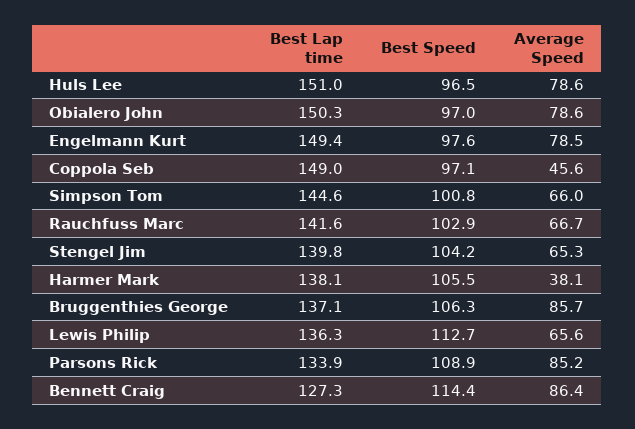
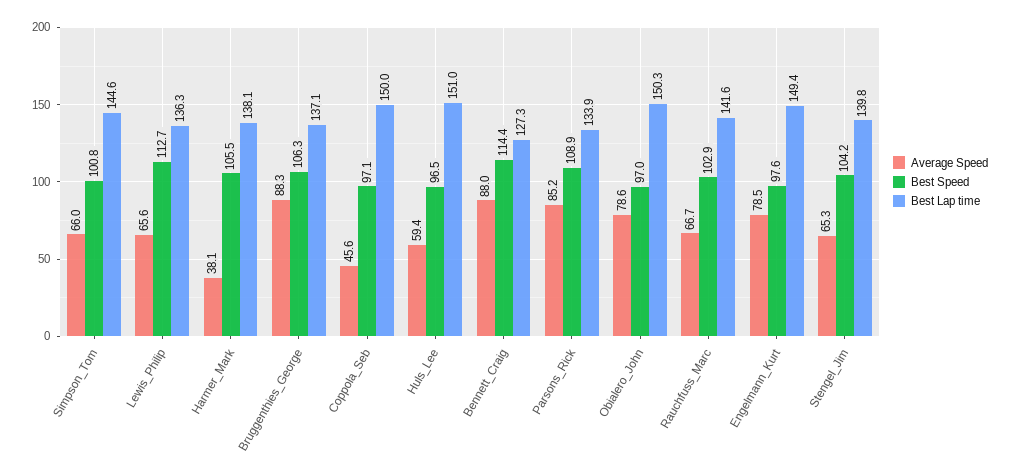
Average Speed, Huls Lee: 78.6 -> 59.4
Best Lap time, Coppola Seb: 149 -> 150
Average Speed, Bruggenthies George: 85.7 -> 88.3
Average Speed, Bennett Craig: 86.4 -> 88

